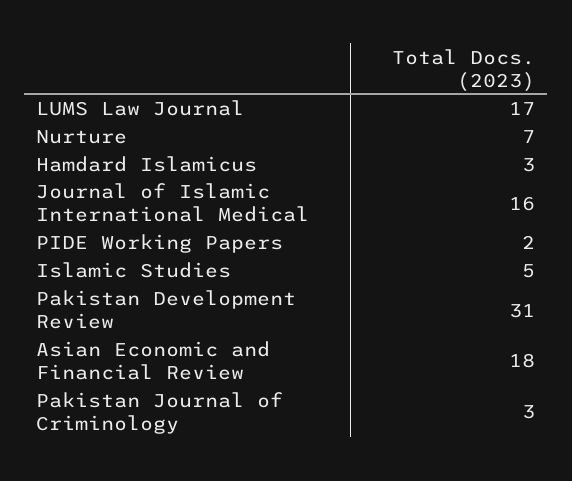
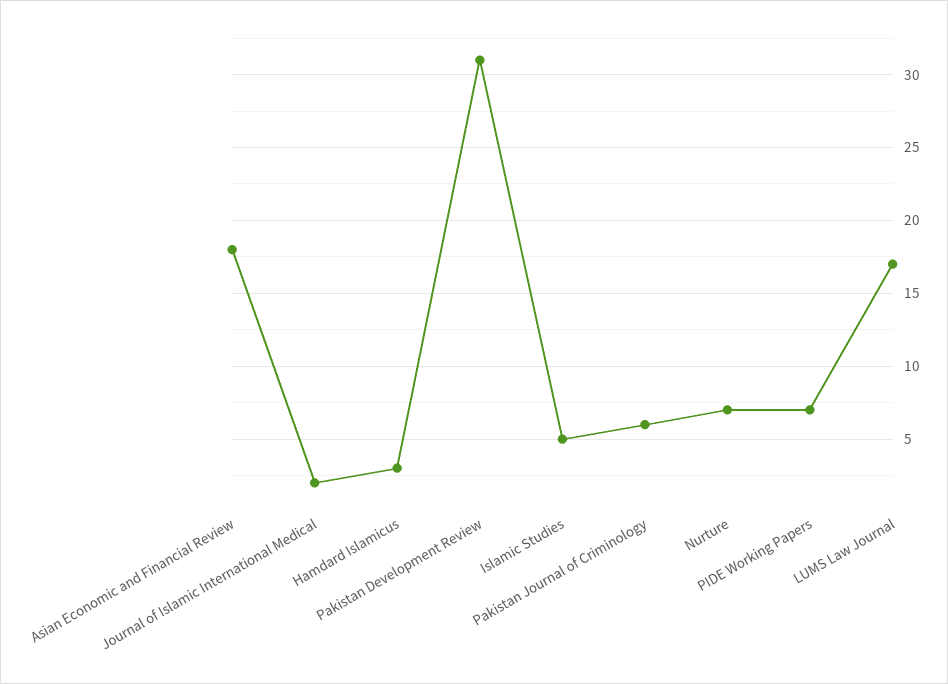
Journal of Islamic International Medical: 16 -> 2
PIDE Working Papers: 2 -> 7
Pakistan Journal of Criminology: 3 -> 6

